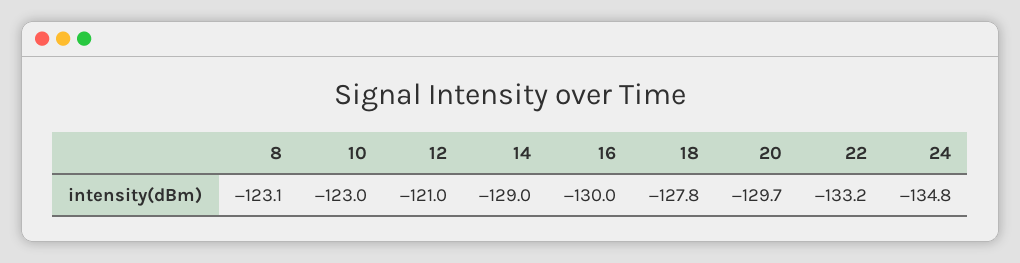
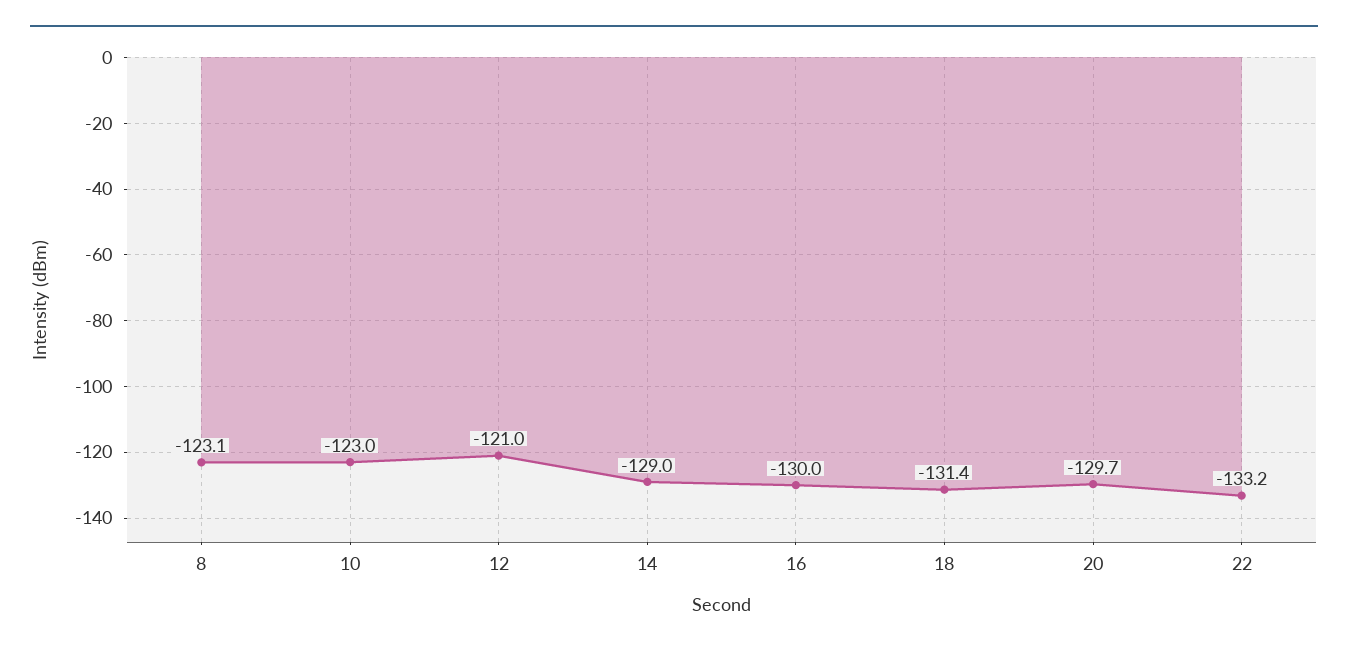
18: -127.8 -> -131.4
24: -134.8 -> none

